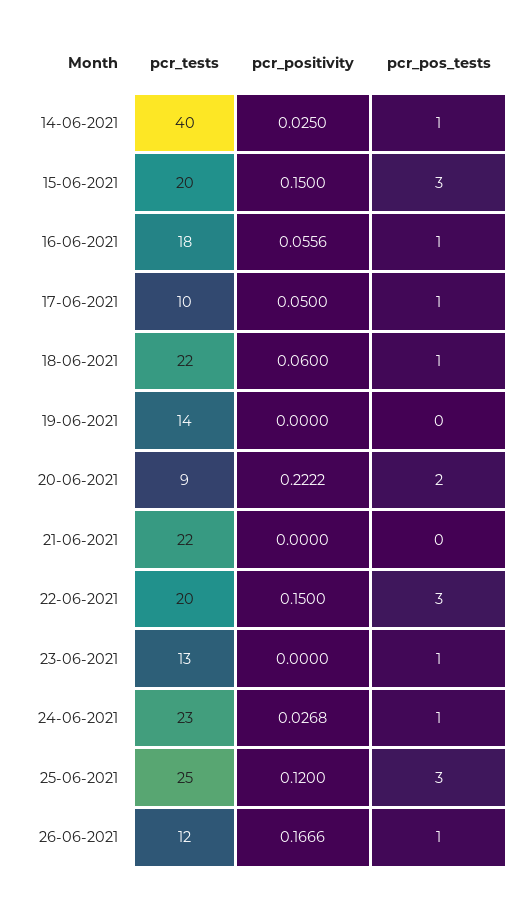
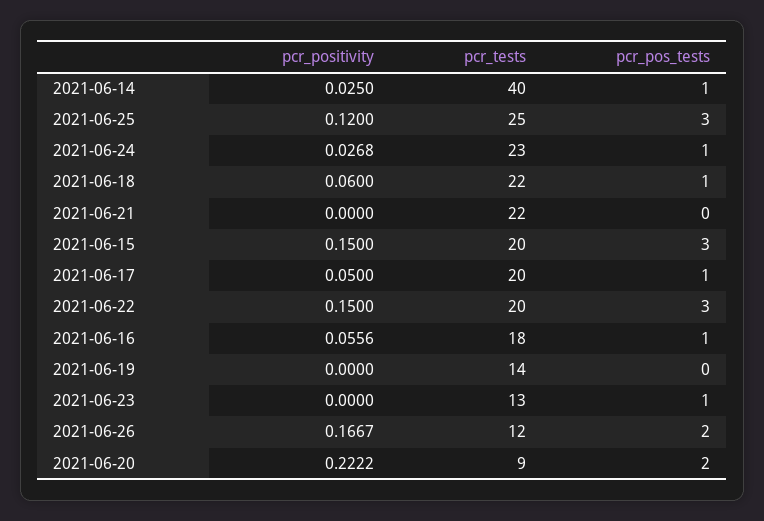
pcr_tests, 17-06-2021: 10 -> 20
pcr_positivity, 26-06-2021: 0.1666 -> 0.1667
pcr_pos_tests, 26-06-2021: 1 -> 2

